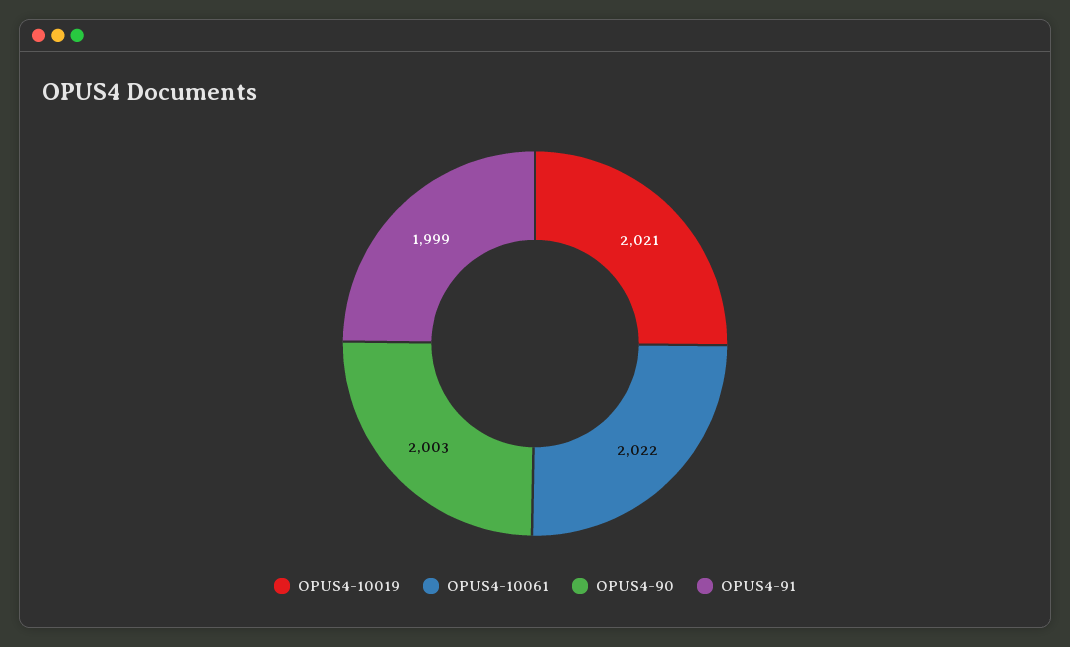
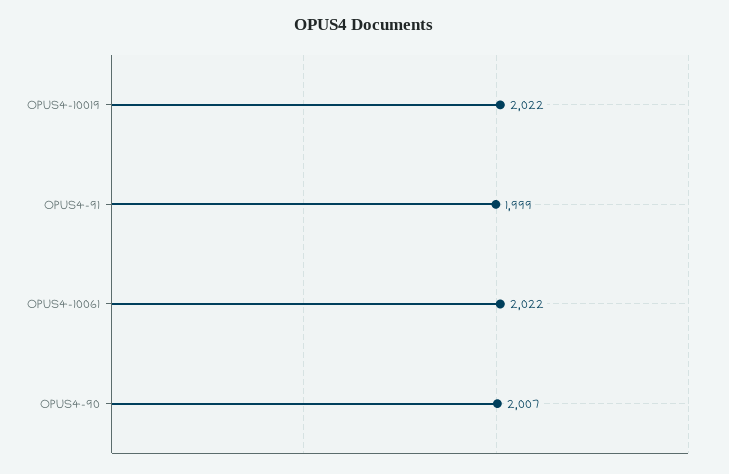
OPUS4-10019: 2021 -> 2022
OPUS4-90: 2003 -> 2007

